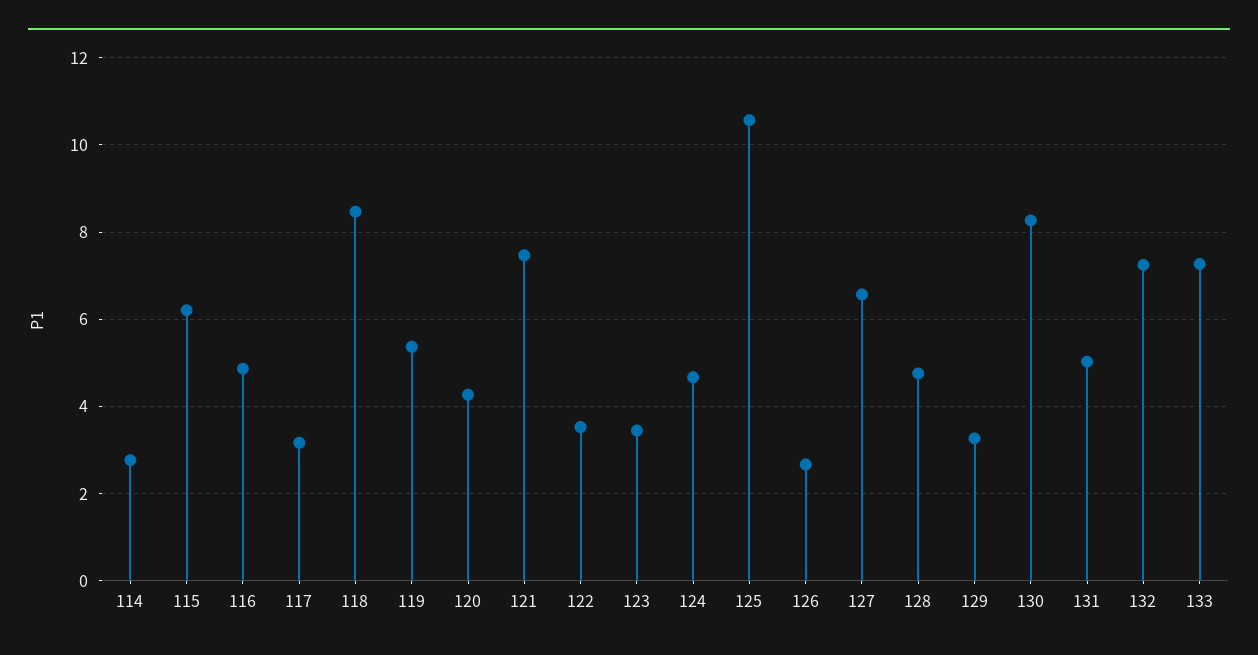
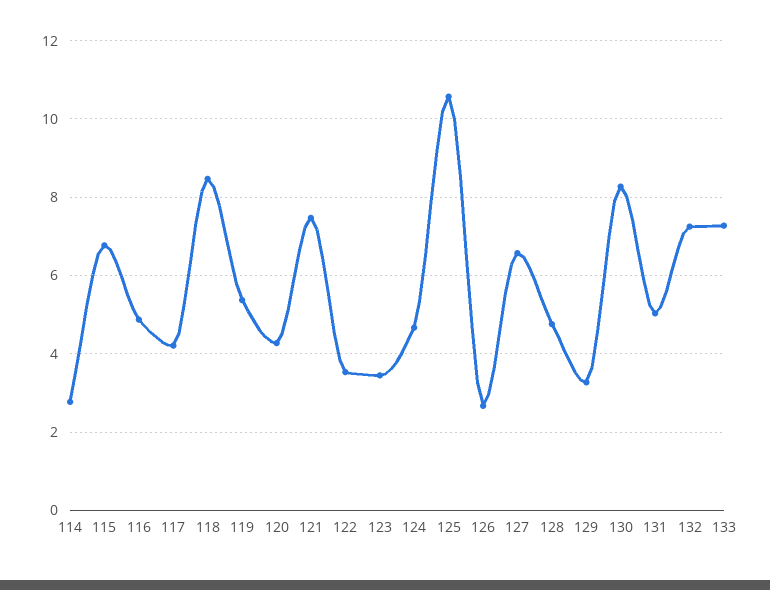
115: 6.2 -> 6.8
117: 3.2 -> 4.2

